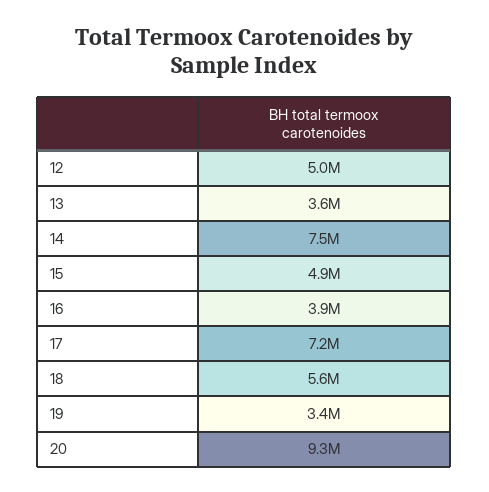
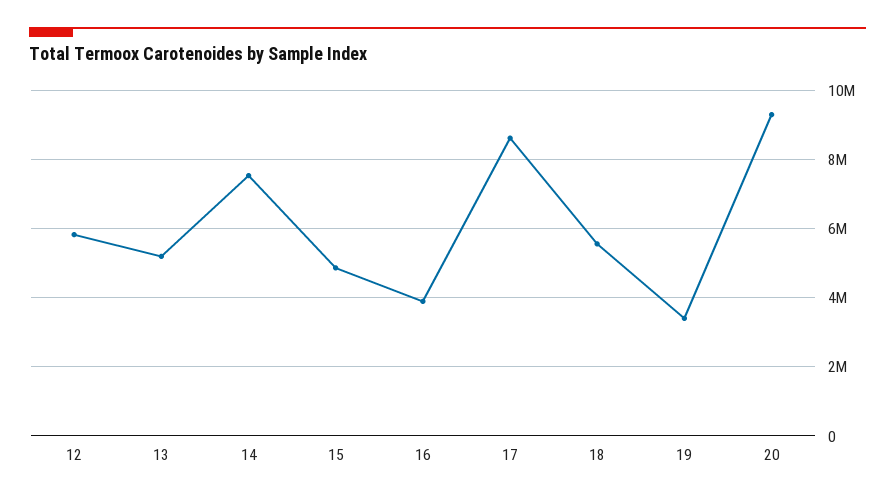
12: 5000000 -> 5800000
13: 3600000 -> 5200000
17: 7200000 -> 8600000

